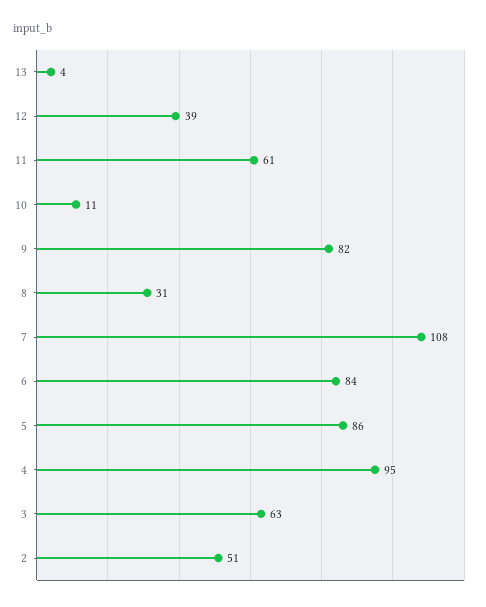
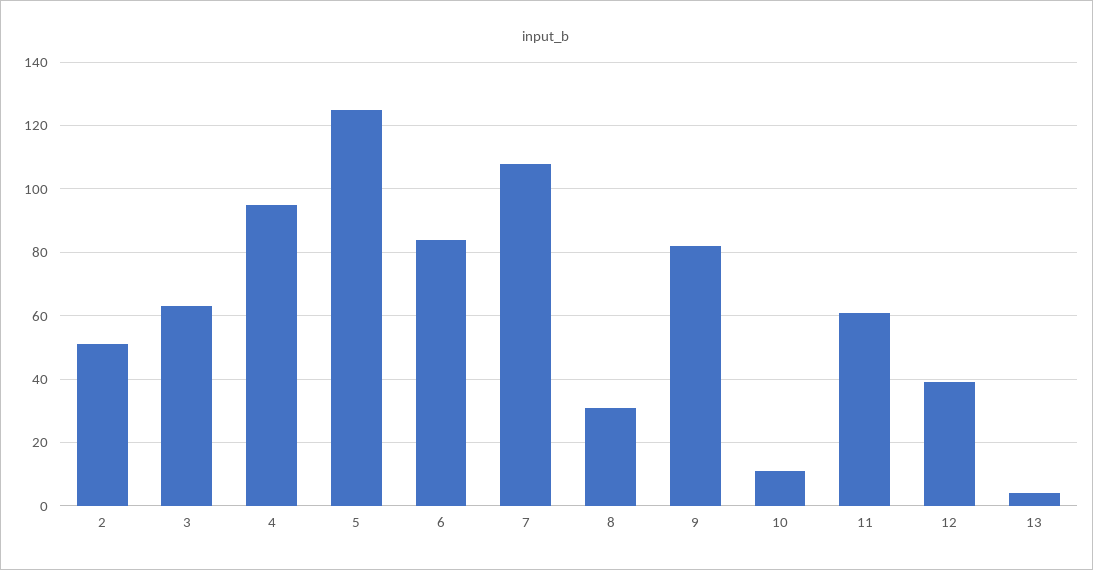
5: 86 -> 125

